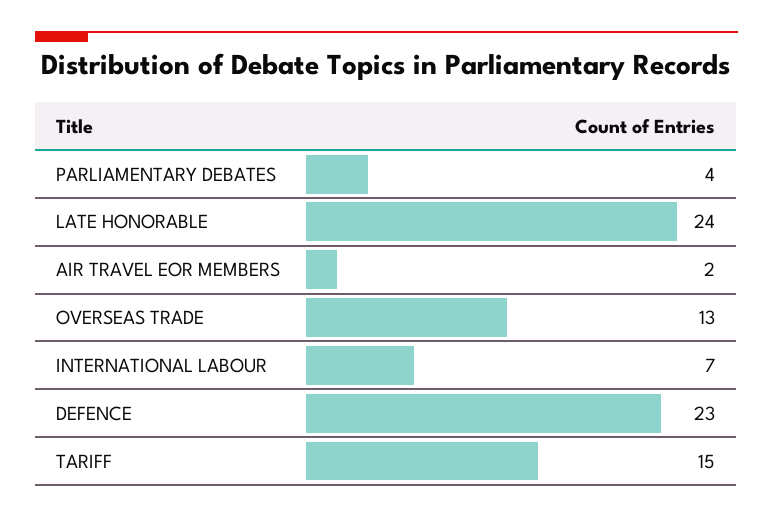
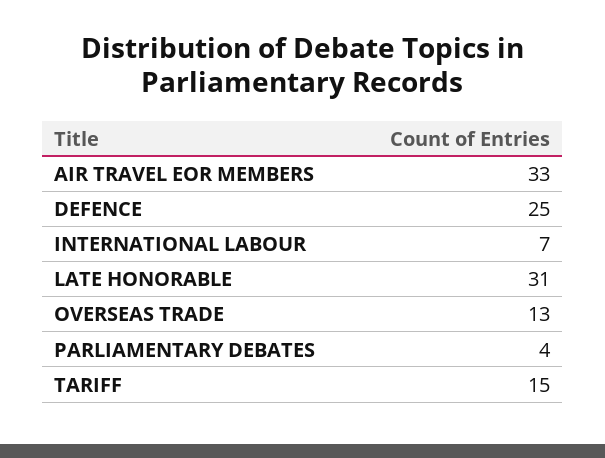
LATE HONORABLE: 24 -> 31
AIR TRAVEL EOR MEMBERS: 2 -> 33
DEFENCE: 23 -> 25

